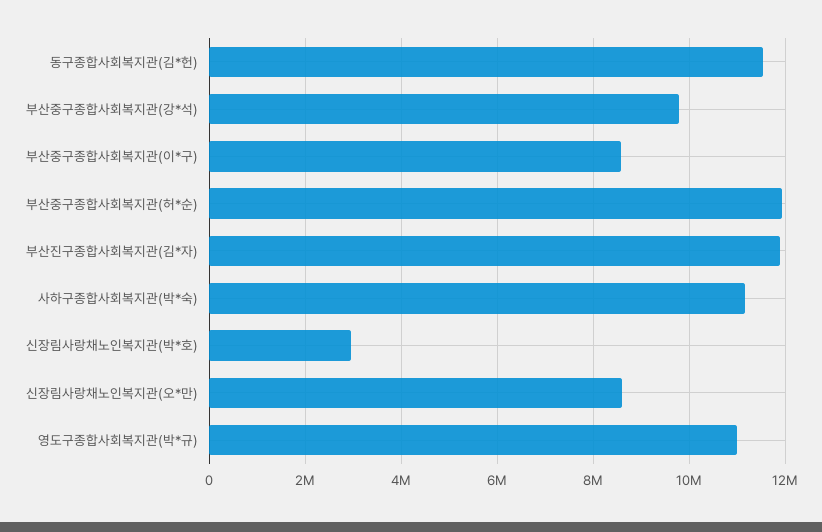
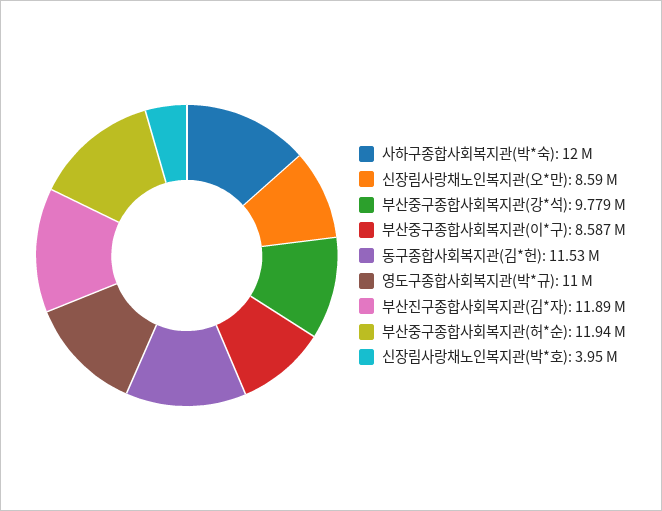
사하구종합사회복지관(박*숙): 11200000 -> 12000000
신장림사랑채노인복지관(박*호): 3000000 -> 3950000

